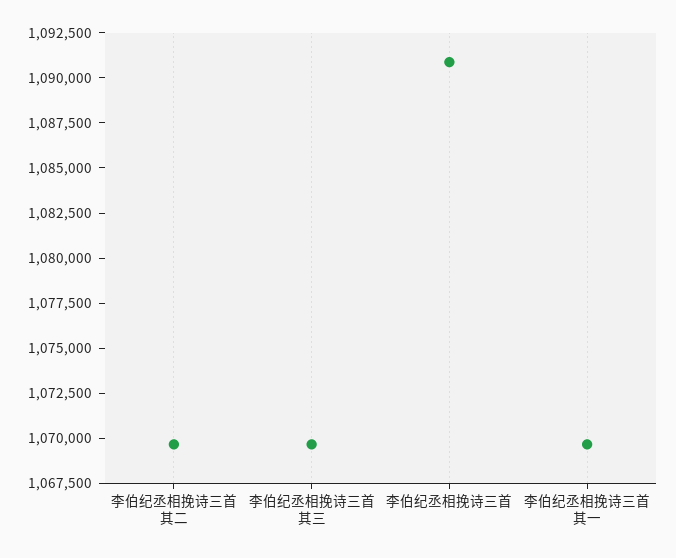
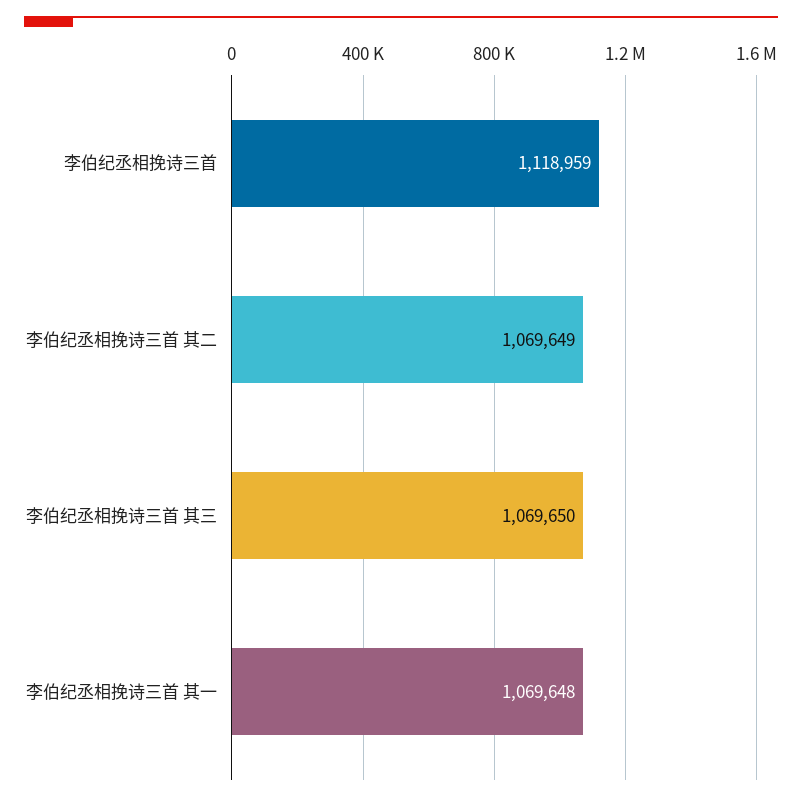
李伯纪丞相挽诗三首: 1091000 -> 1118959

